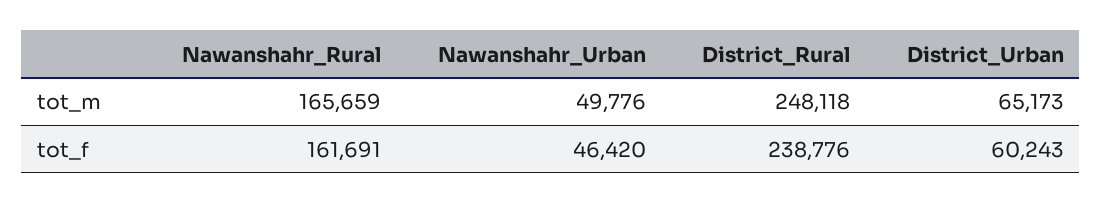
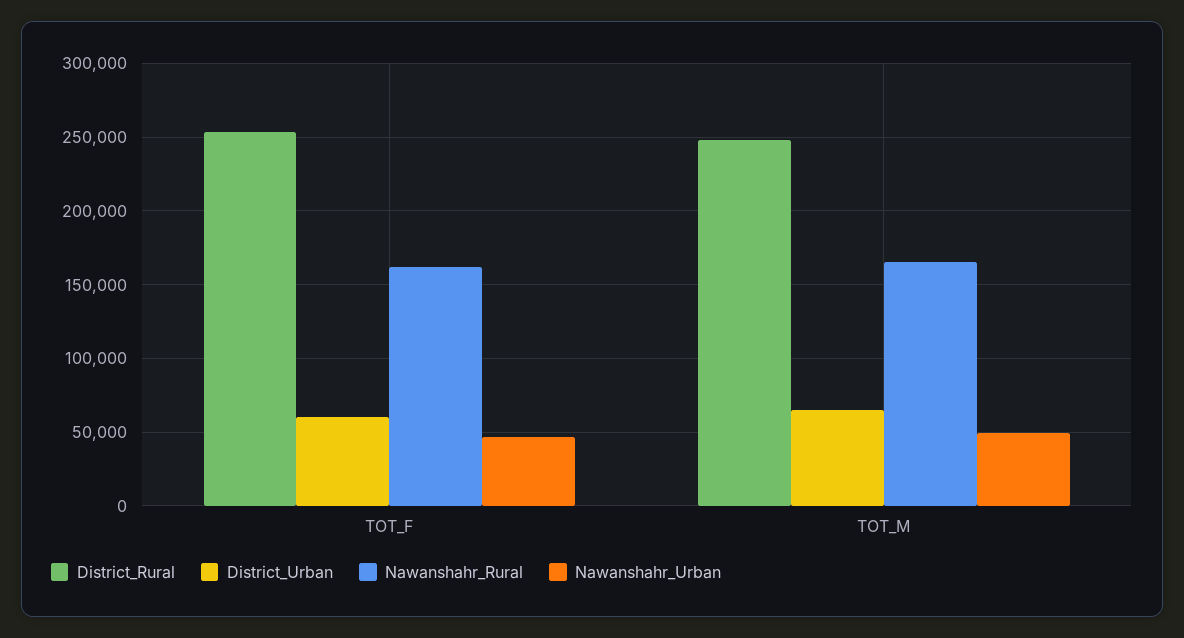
District_Rural, tot_f: 238776 -> 255000

